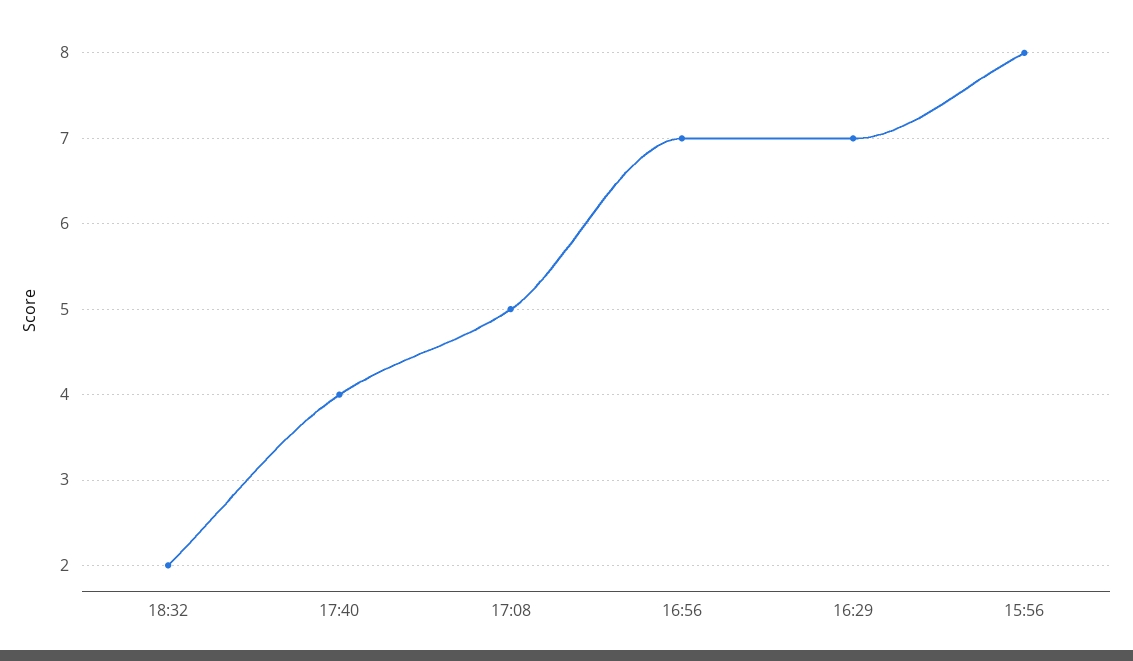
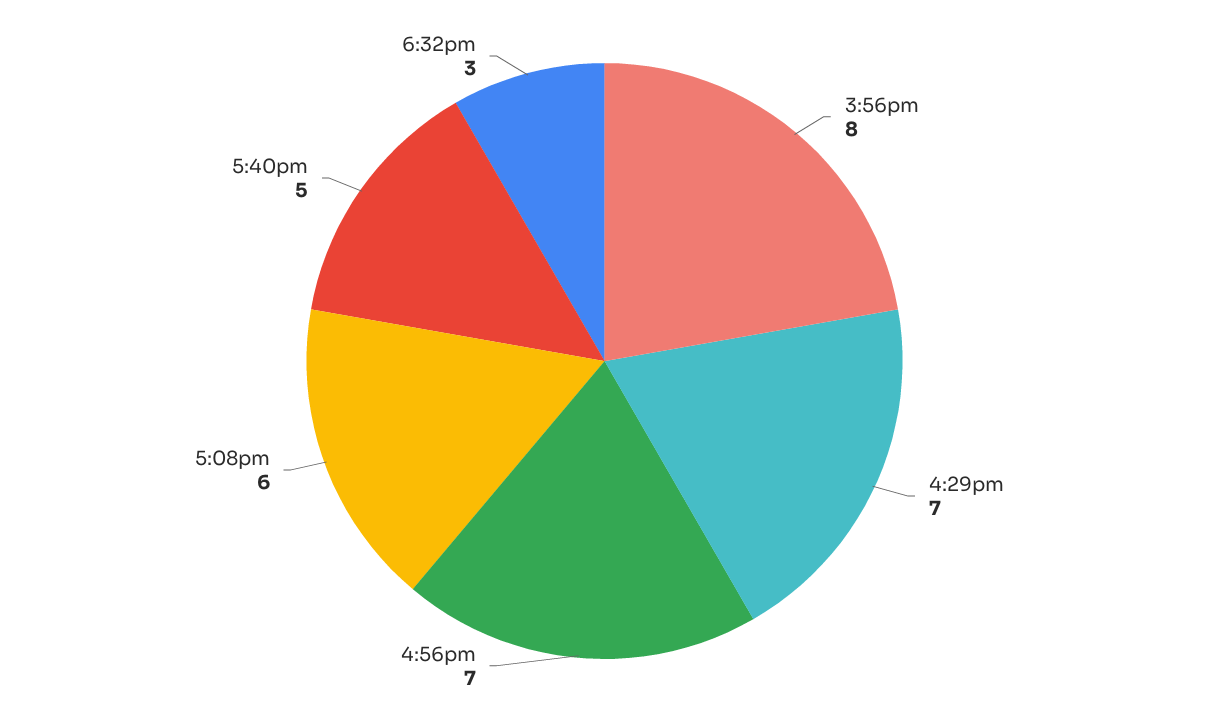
18:32: 2 -> 3
17:40: 4 -> 5
17:08: 5 -> 6

